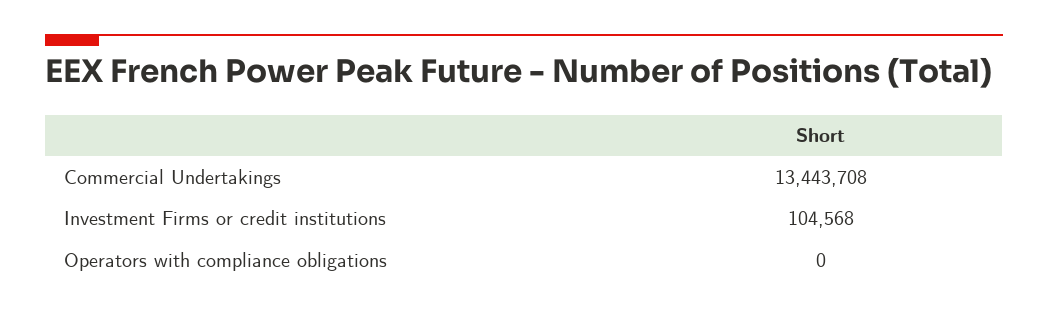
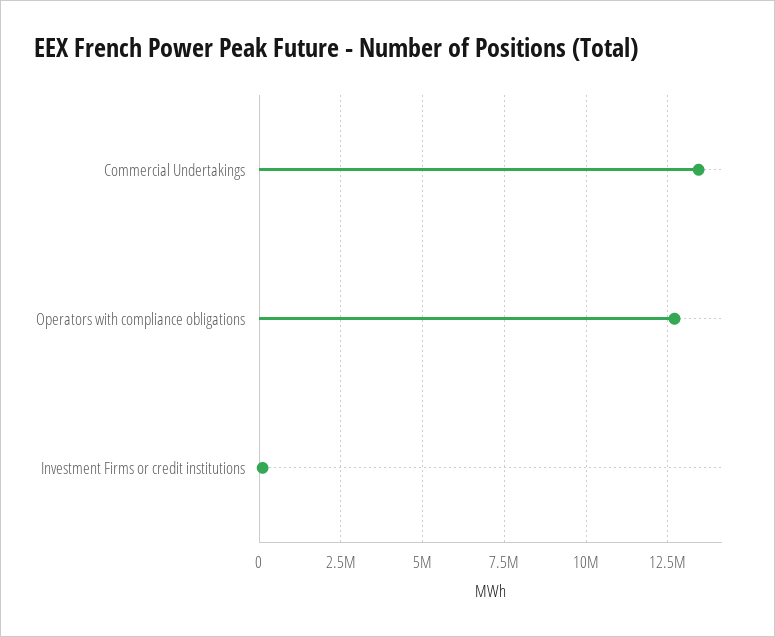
Operators with compliance obligations: 0 -> 12750000

